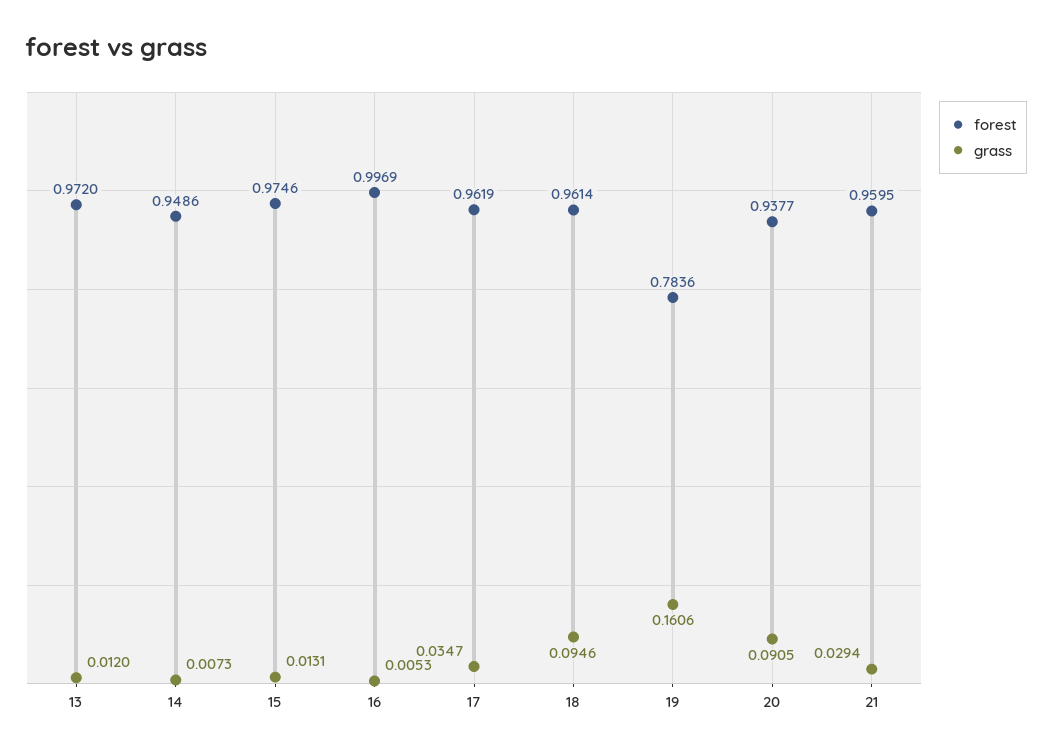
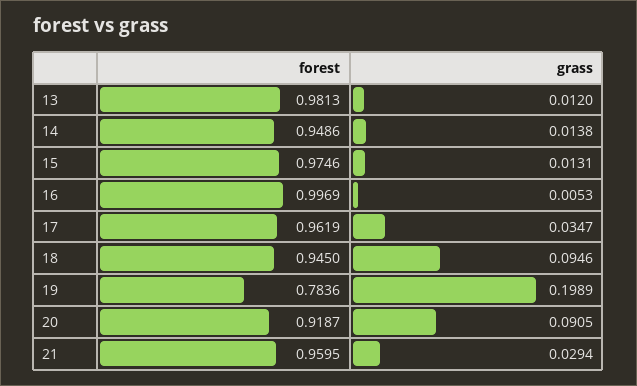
forest, 13: 0.972 -> 0.9813
grass, 14: 0.0073 -> 0.0138
forest, 18: 0.9614 -> 0.945
grass, 19: 0.1606 -> 0.1989
forest, 20: 0.9377 -> 0.9187

